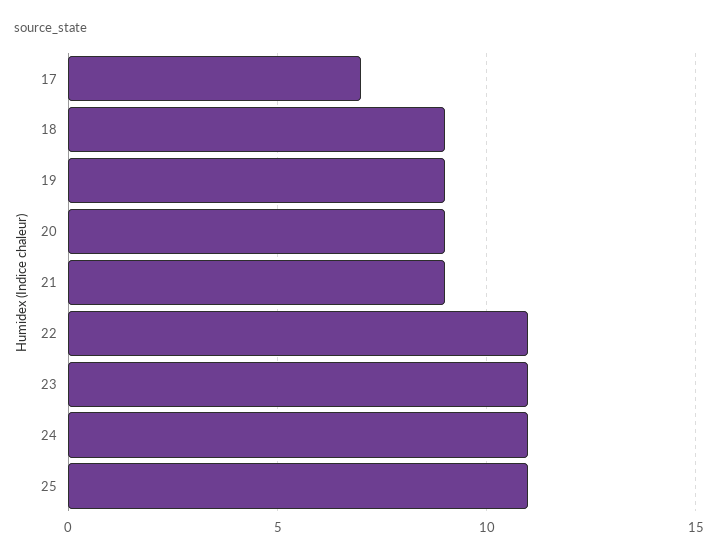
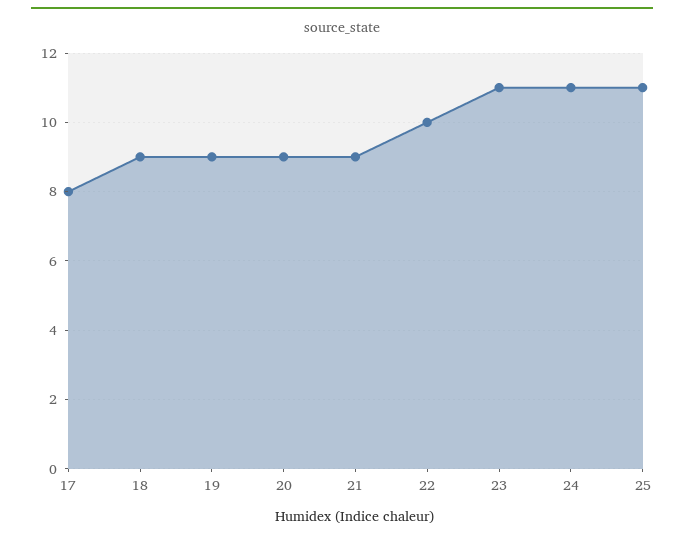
17: 7 -> 8
22: 11 -> 10

